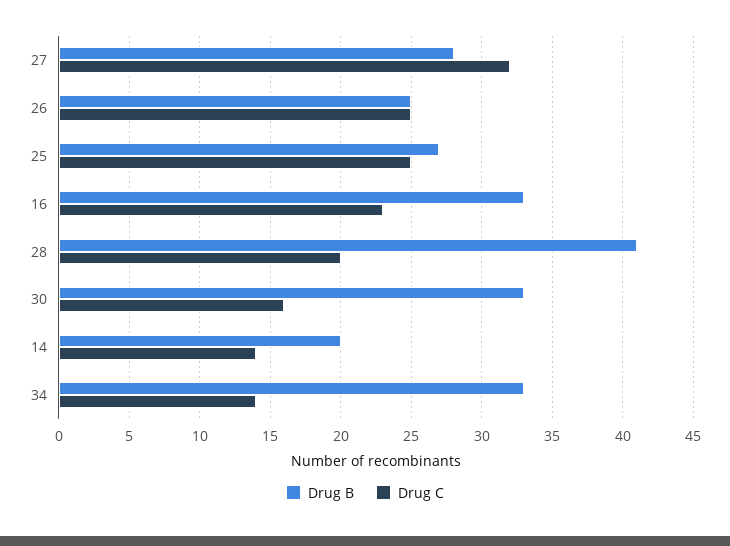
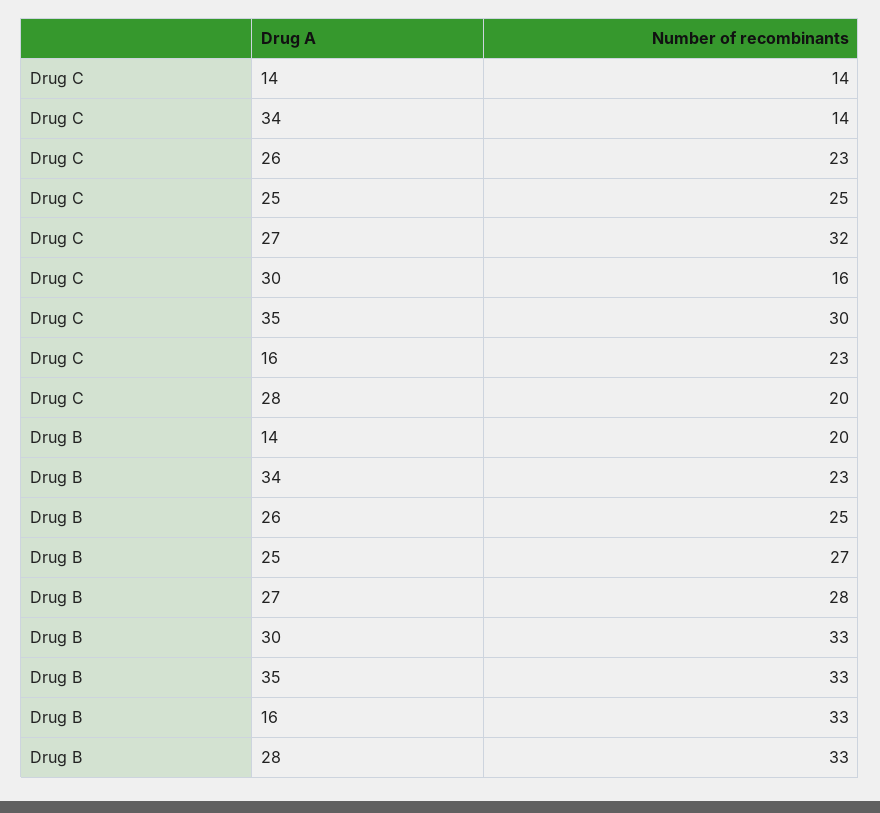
Drug C, 26: 25 -> 23
Drug B, 28: 41 -> 33
Drug B, 34: 33 -> 23
Drug C, 35: none -> 30
Drug B, 35: none -> 33

